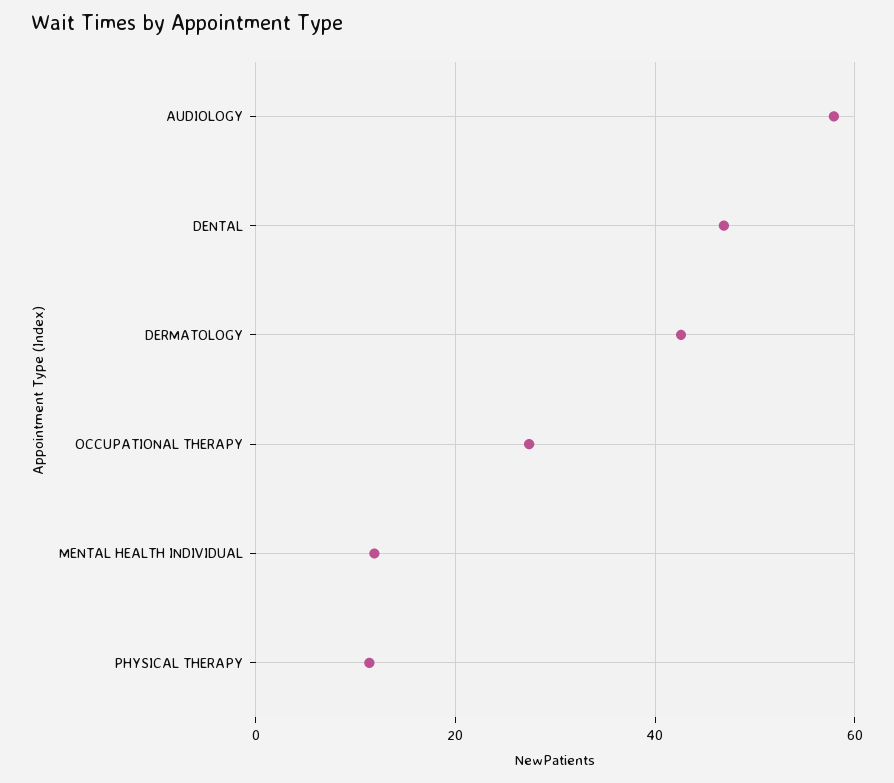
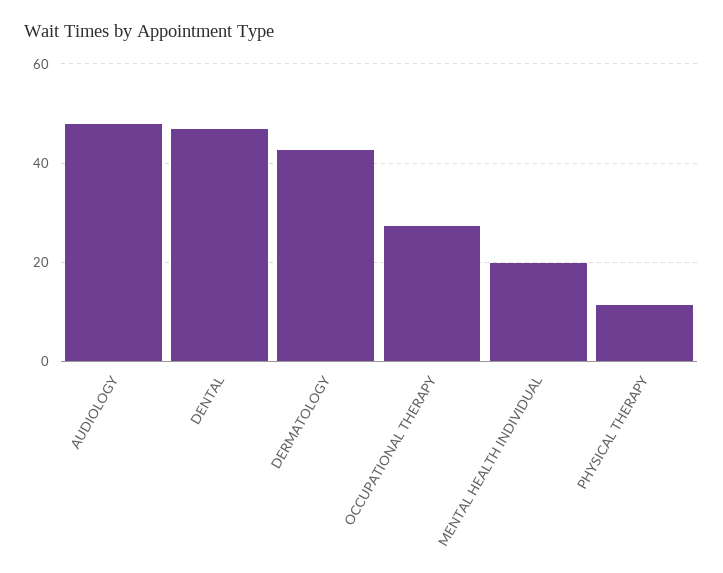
AUDIOLOGY: 58 -> 48
MENTAL HEALTH INDIVIDUAL: 12 -> 20

